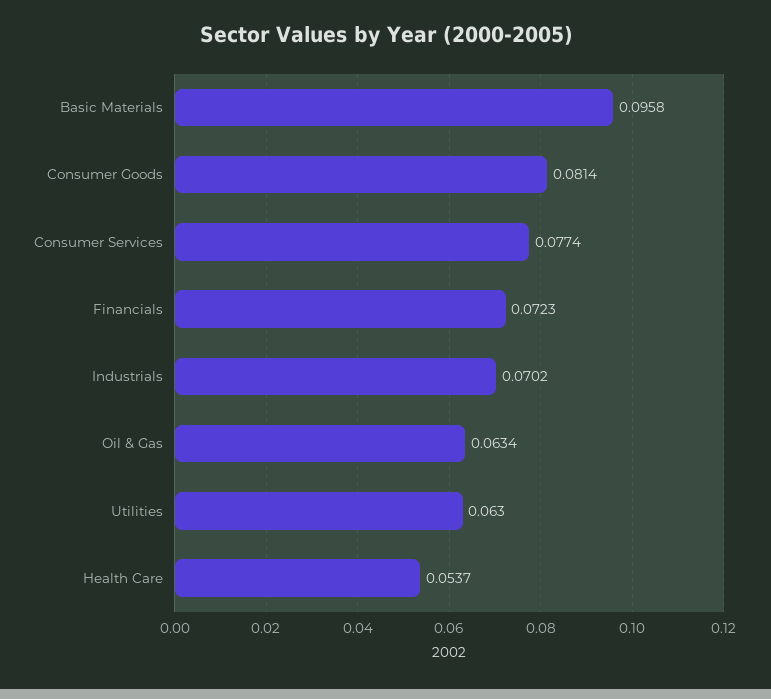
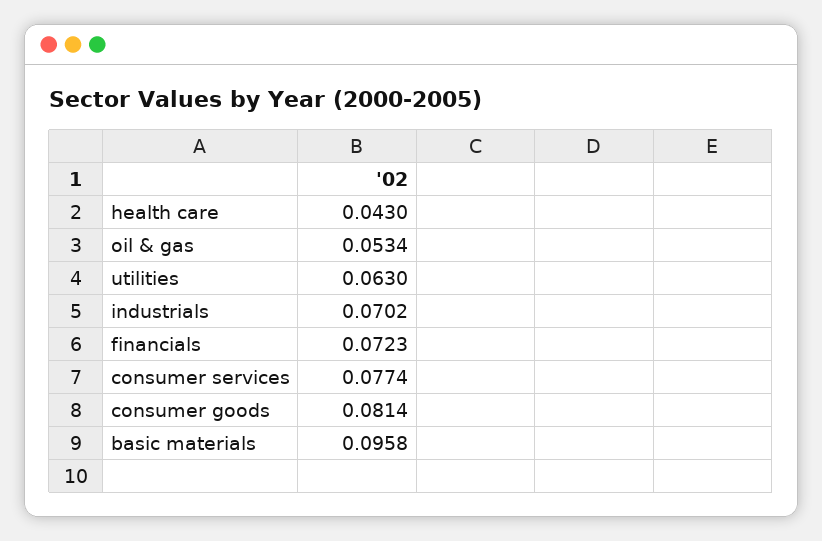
Oil & Gas: 0.0634 -> 0.0534
Health Care: 0.0537 -> 0.043

